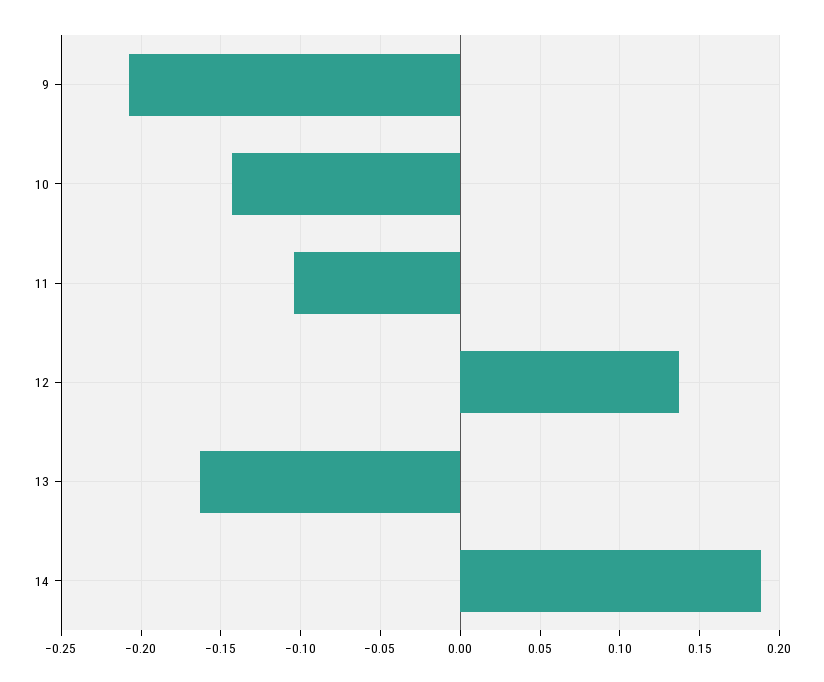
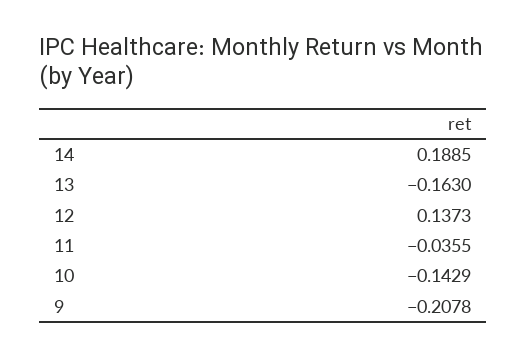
11: -0.105 -> -0.0355

